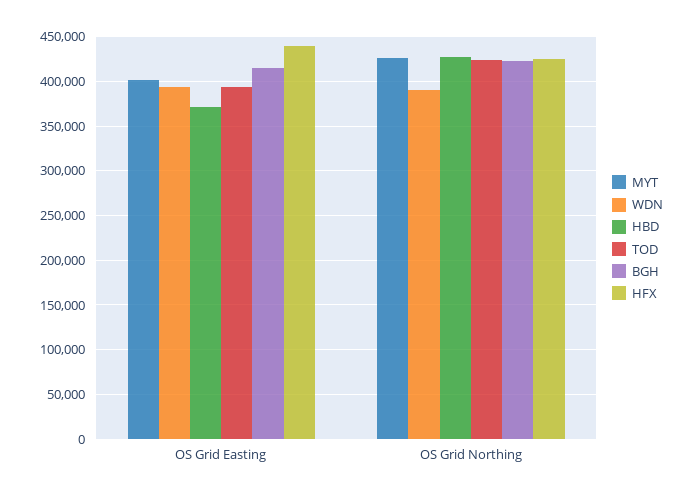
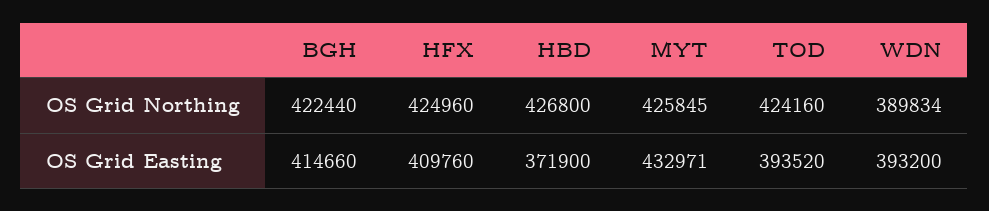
MYT, OS Grid Easting: 400000 -> 432971
HFX, OS Grid Easting: 440000 -> 409760

